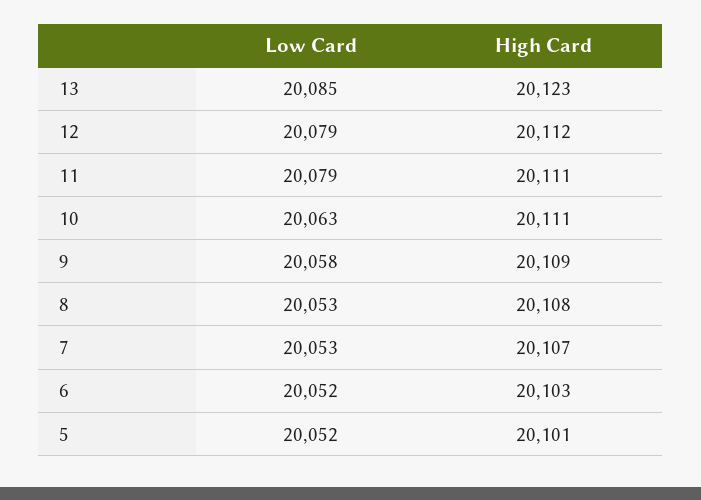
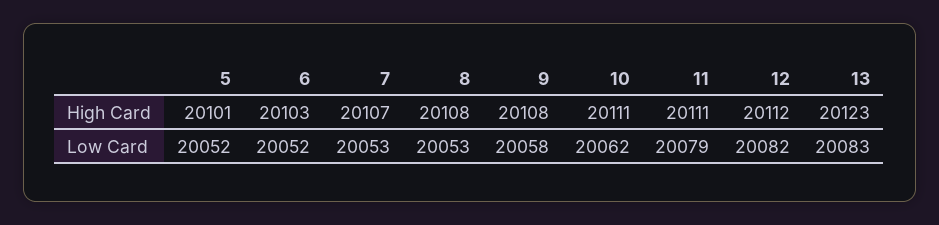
Low Card, 13: 20085 -> 20083
Low Card, 12: 20079 -> 20082
Low Card, 10: 20063 -> 20062
High Card, 9: 20109 -> 20108

